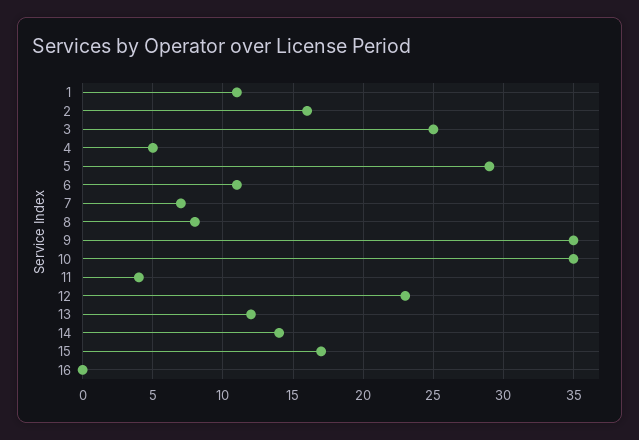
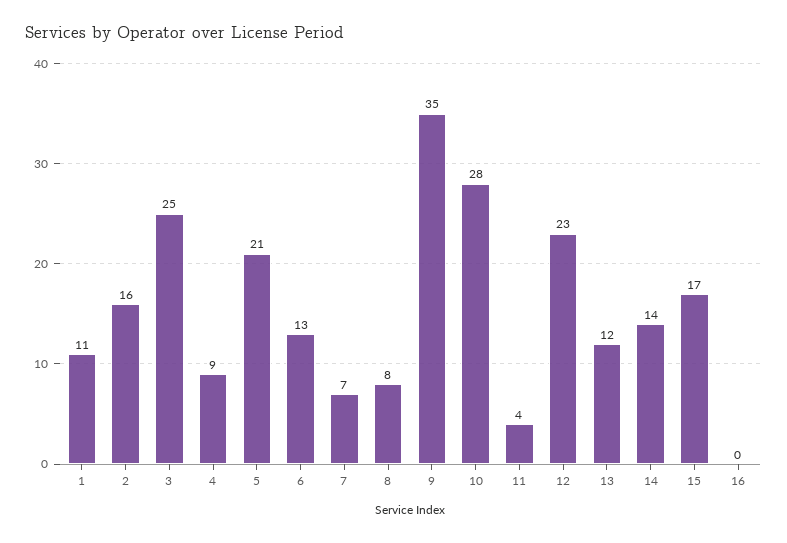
4: 5 -> 9
5: 29 -> 21
6: 11 -> 13
10: 35 -> 28

